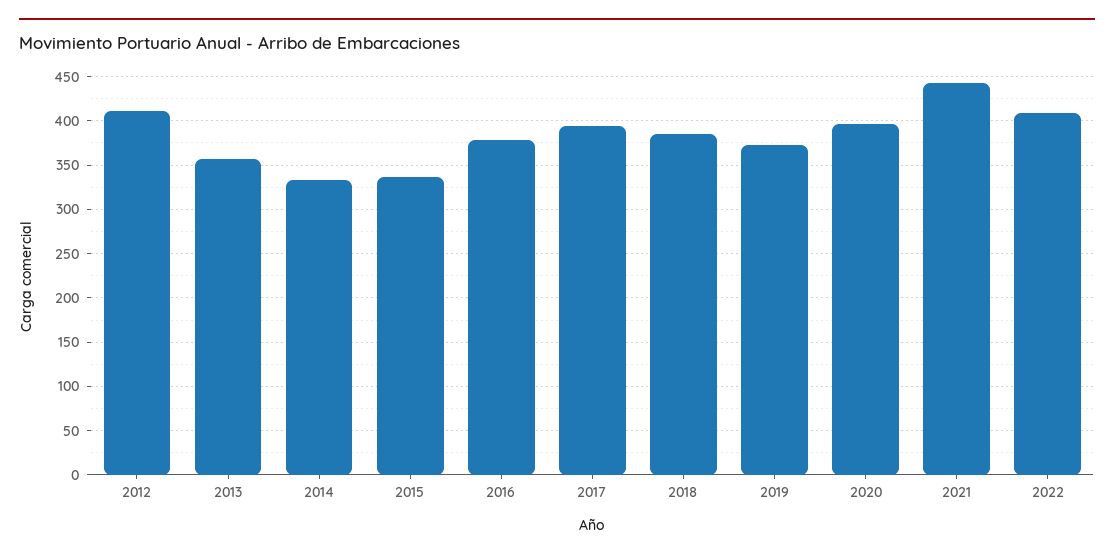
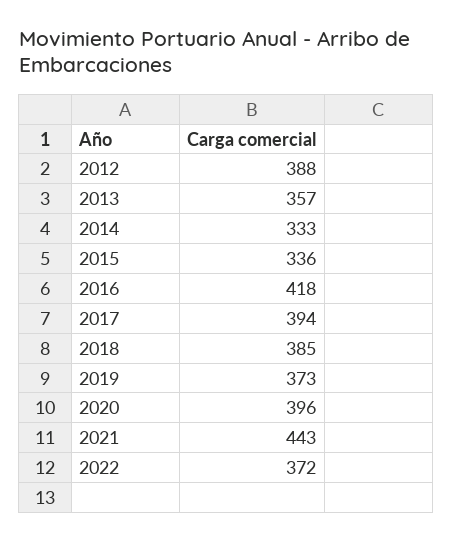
2012: 410 -> 388
2016: 380 -> 418
2022: 410 -> 372

